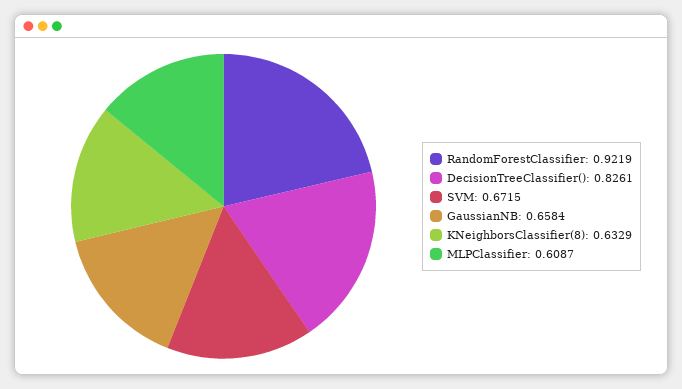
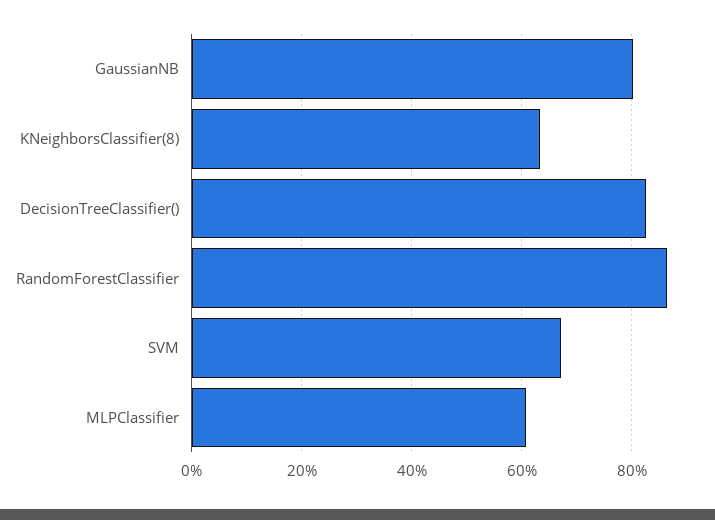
RandomForestClassifier: 0.9219 -> 0.86
GaussianNB: 0.6584 -> 0.8

